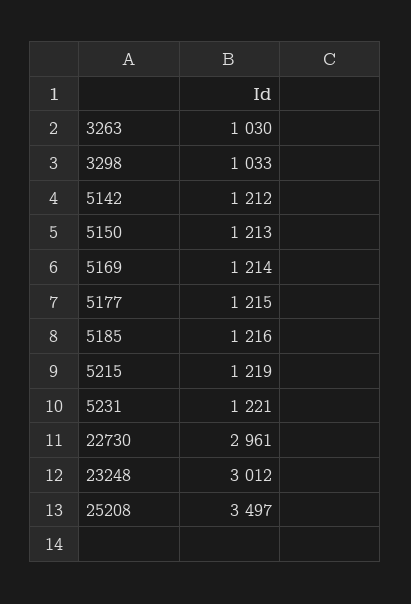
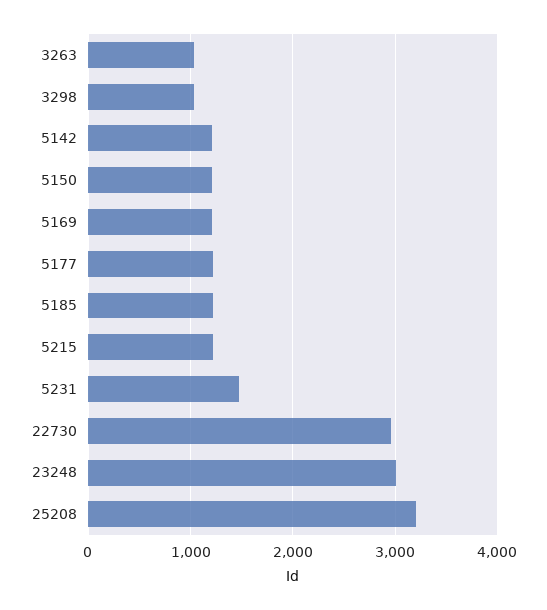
5231: 1221 -> 1500
25208: 3497 -> 3200

